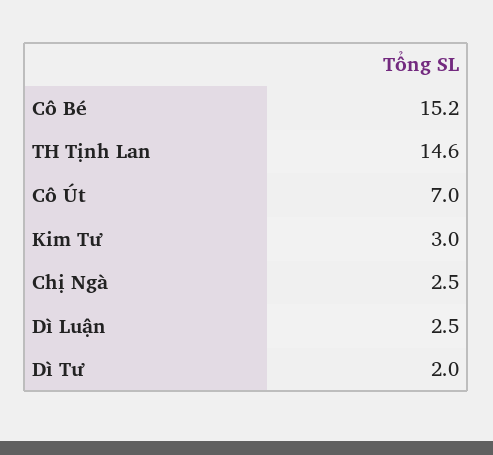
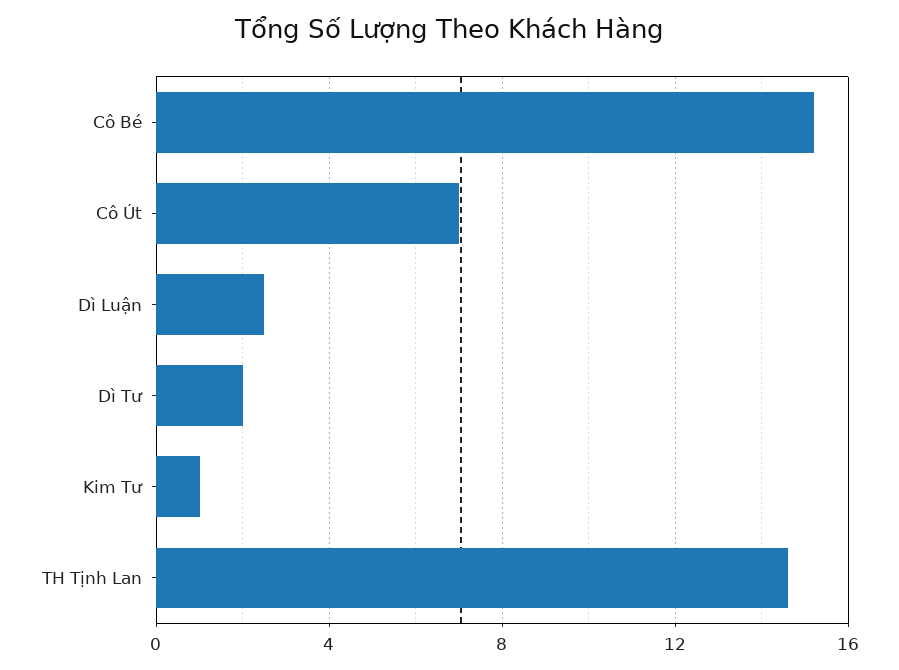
Kim Tư: 3 -> 1
Chị Ngà: 2.5 -> none

